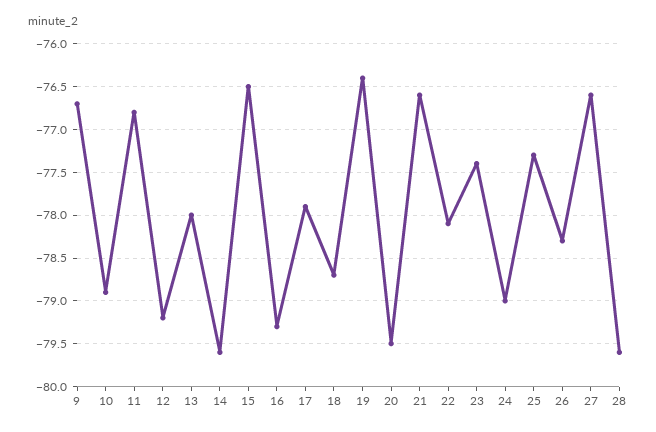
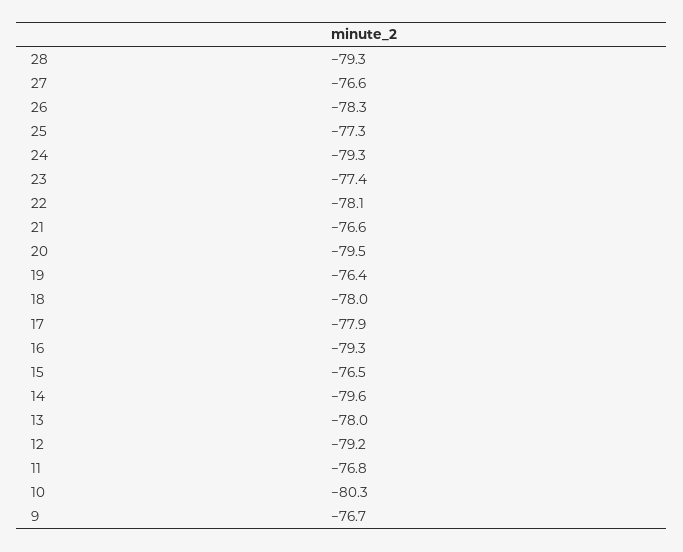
10: -78.9 -> -80.3
18: -78.7 -> -78
24: -79 -> -79.3
28: -79.6 -> -79.3

